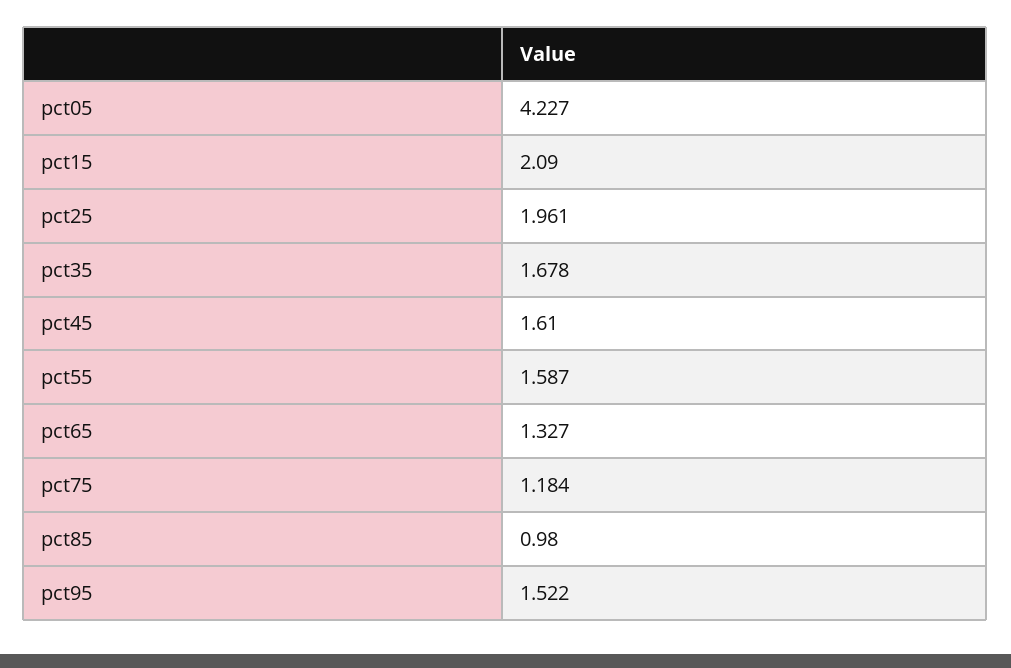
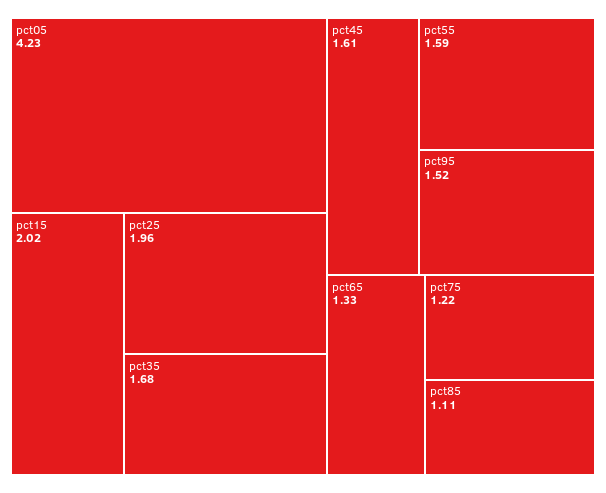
pct15: 2.09 -> 2.02
pct75: 1.184 -> 1.22
pct85: 0.98 -> 1.11

